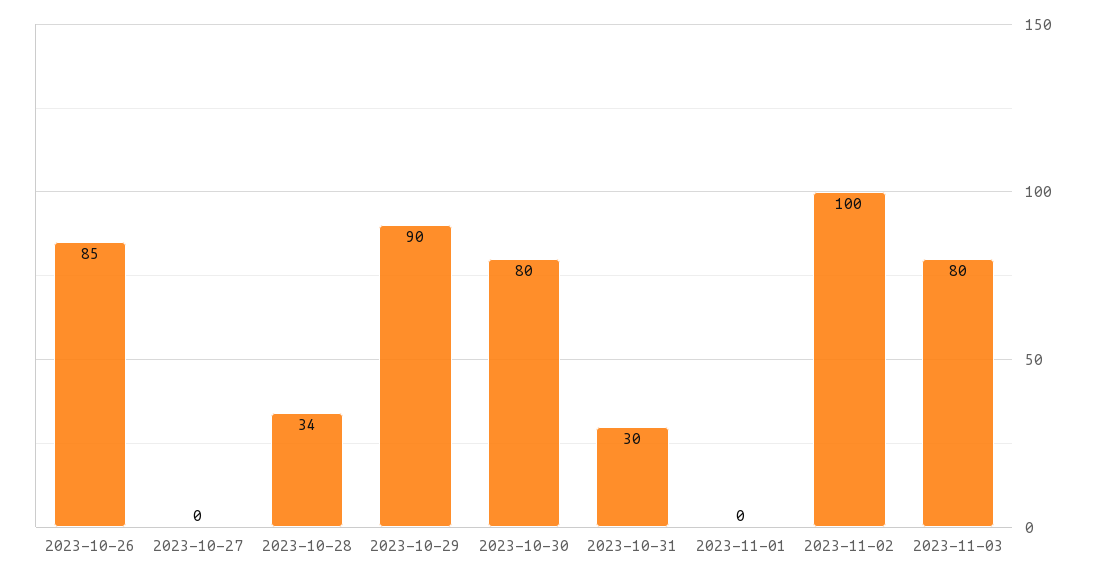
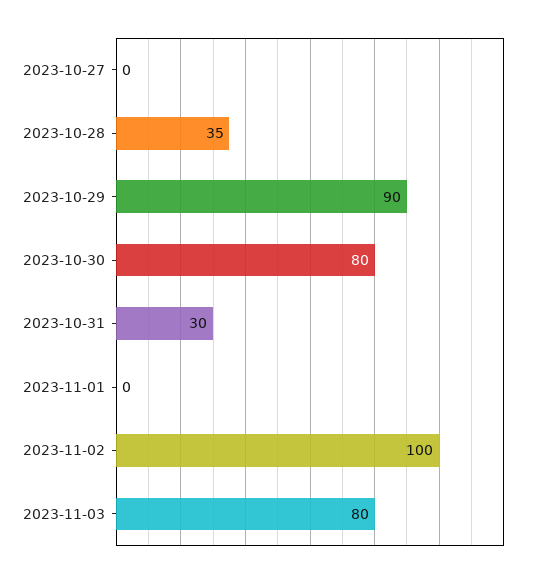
2023-10-26: 85 -> none
2023-10-28: 34 -> 35

